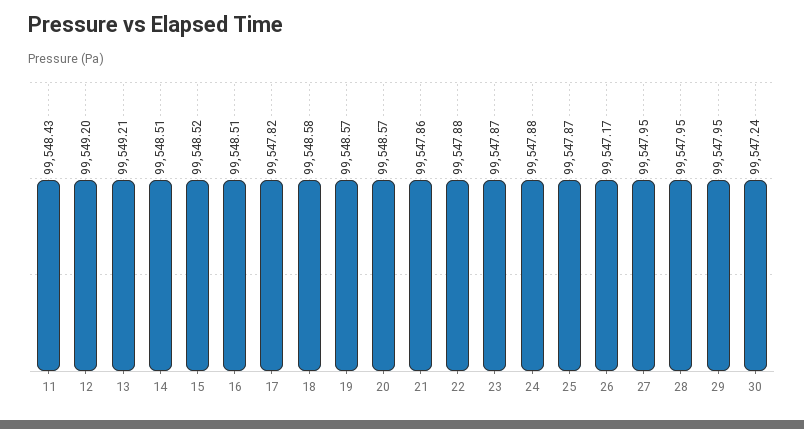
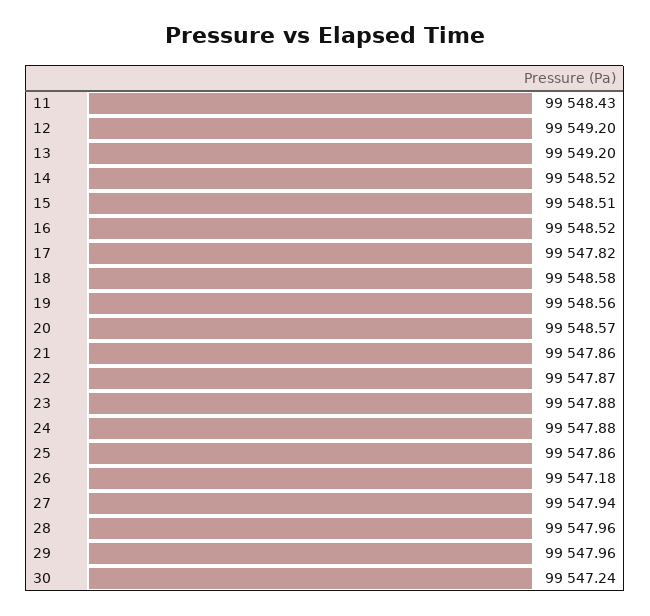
13: 99549.21 -> 99549.2
14: 99548.51 -> 99548.52
15: 99548.52 -> 99548.51
16: 99548.51 -> 99548.52
19: 99548.57 -> 99548.56
22: 99547.88 -> 99547.87
23: 99547.87 -> 99547.88
25: 99547.87 -> 99547.86
26: 99547.17 -> 99547.18
27: 99547.95 -> 99547.94
28: 99547.95 -> 99547.96
29: 99547.95 -> 99547.96

